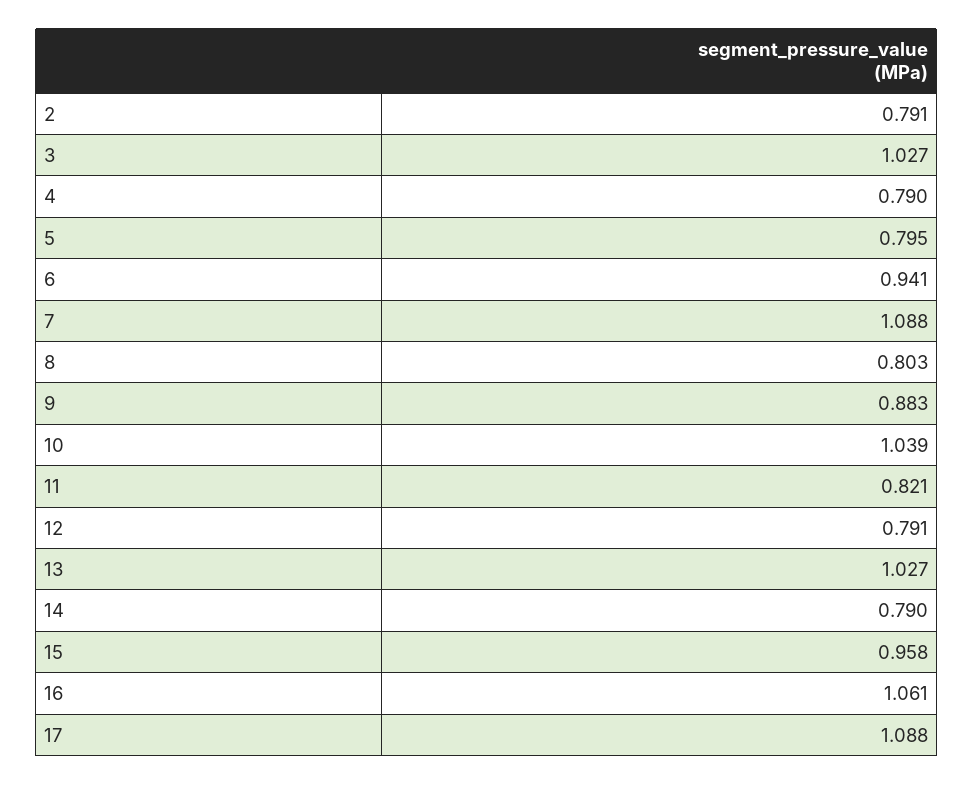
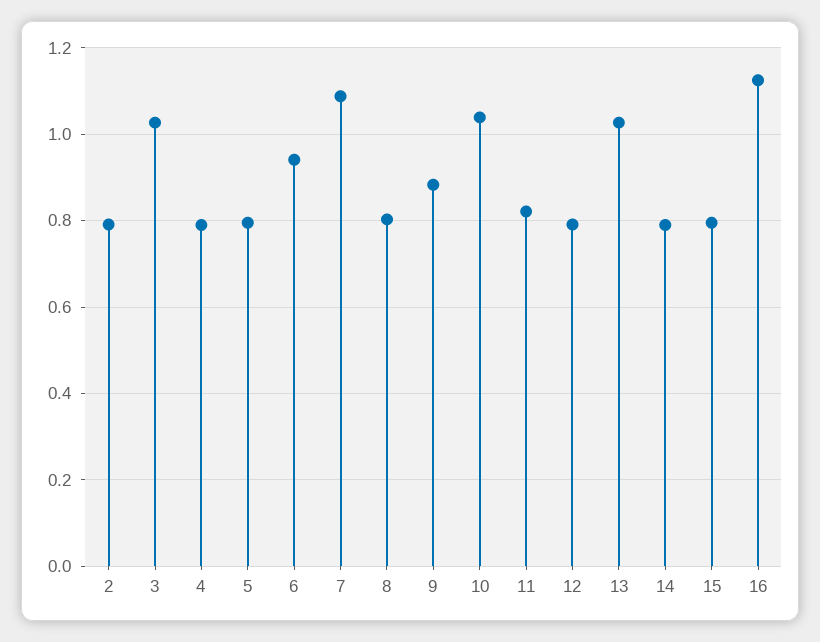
15: 0.958 -> 0.8
16: 1.061 -> 1.12
17: 1.088 -> none

